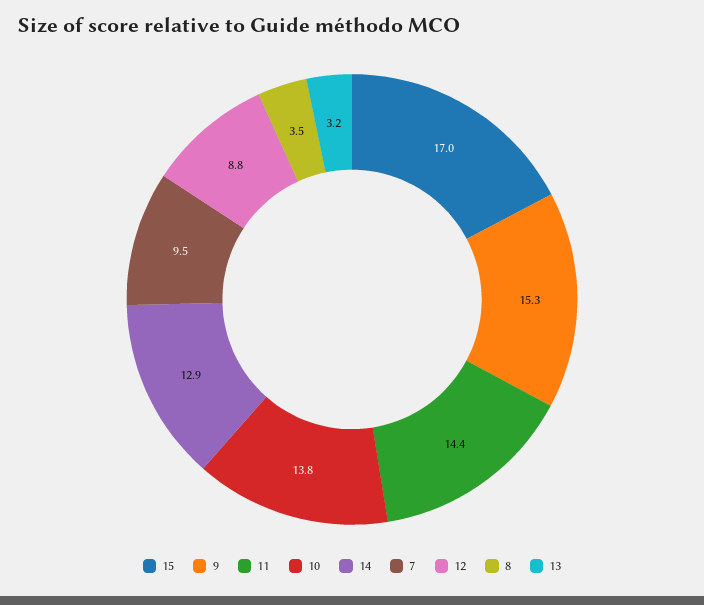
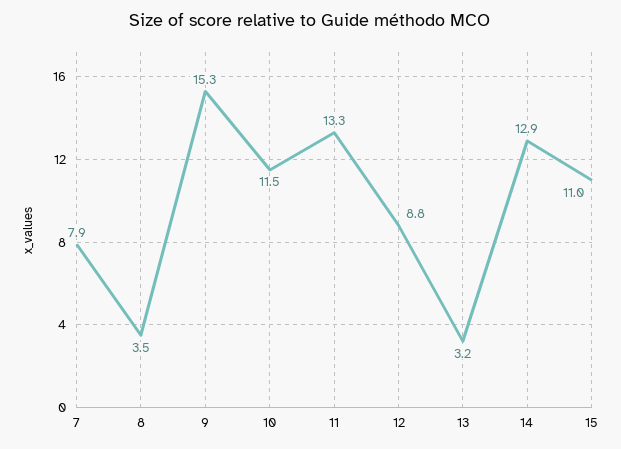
15: 17 -> 11
11: 14.4 -> 13.3
10: 13.8 -> 11.5
7: 9.5 -> 7.9

